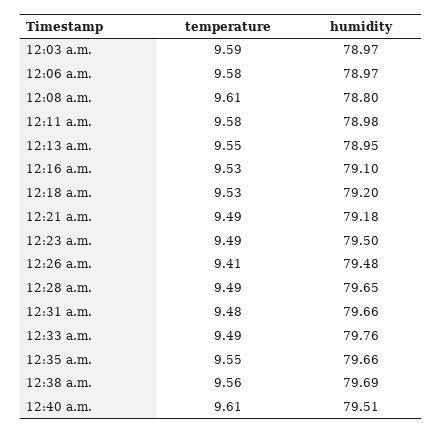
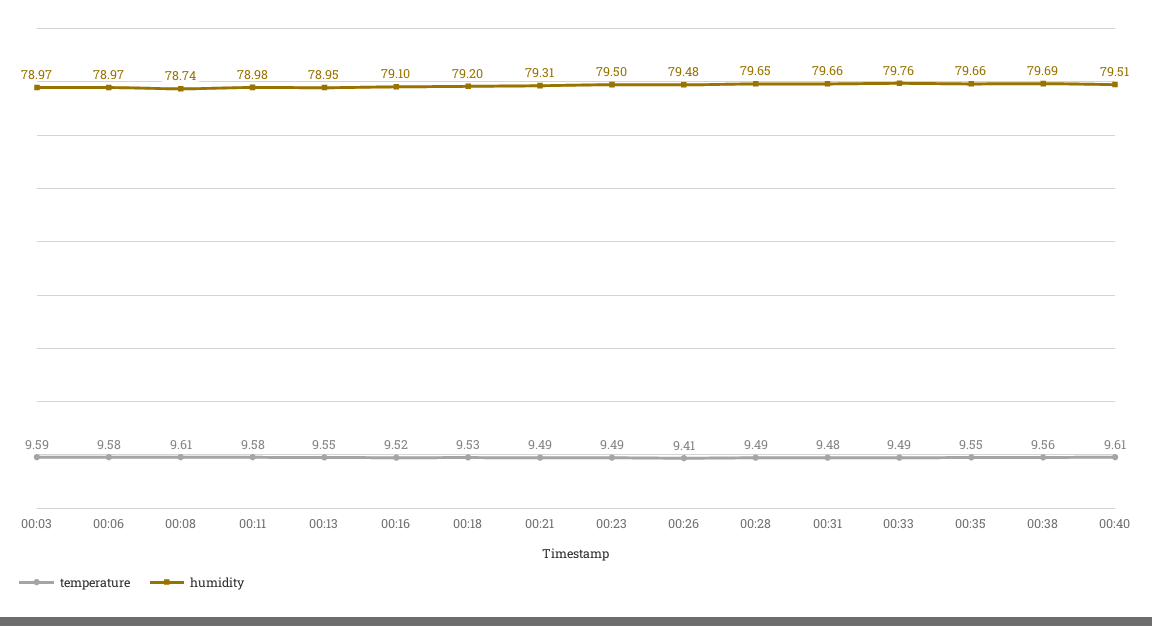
humidity, 12:08 a.m.: 78.8 -> 78.74
temperature, 12:16 a.m.: 9.53 -> 9.52
humidity, 12:21 a.m.: 79.18 -> 79.31

